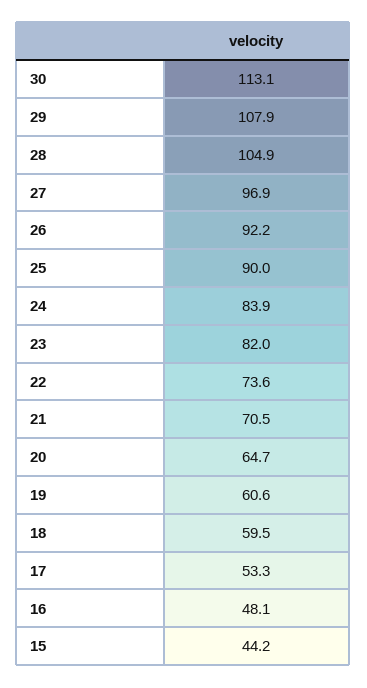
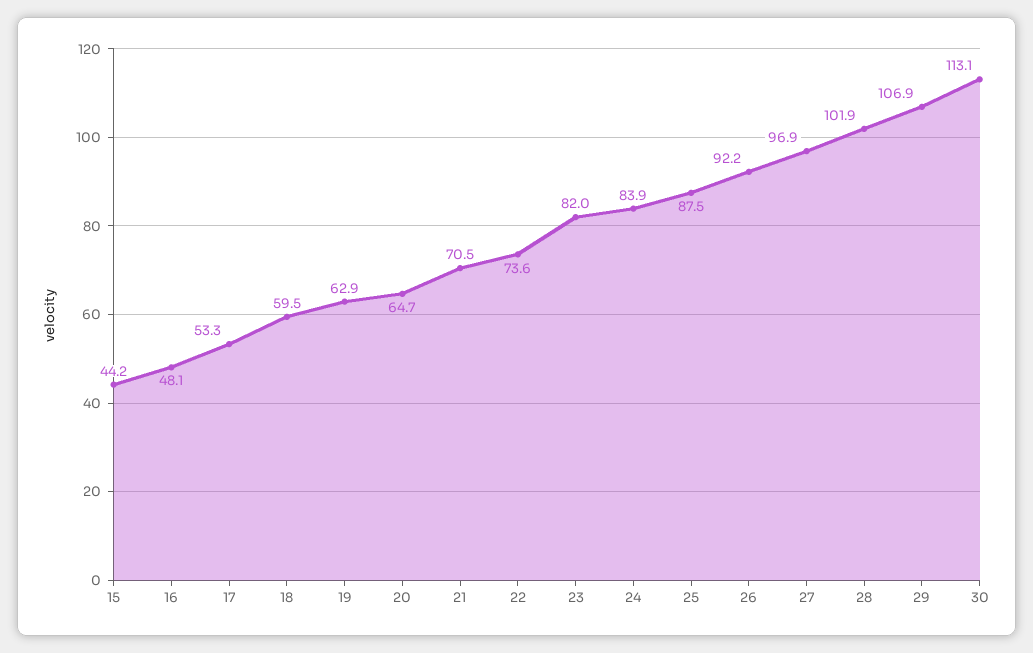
29: 107.9 -> 106.9
28: 104.9 -> 101.9
25: 90 -> 87.5
19: 60.6 -> 62.9

